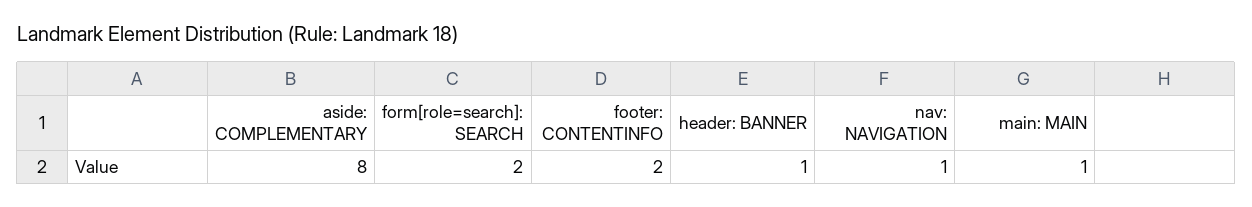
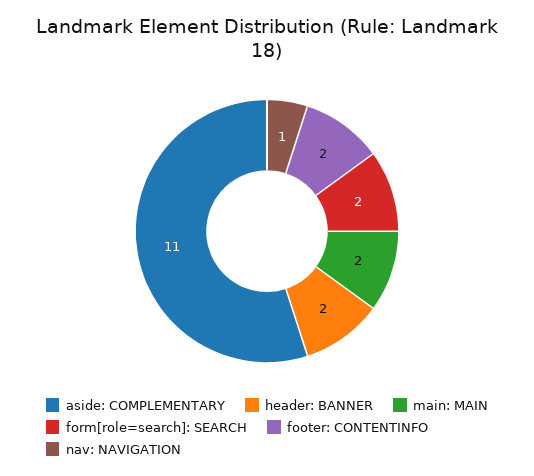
aside: COMPLEMENTARY: 8 -> 11
header: BANNER: 1 -> 2
main: MAIN: 1 -> 2

